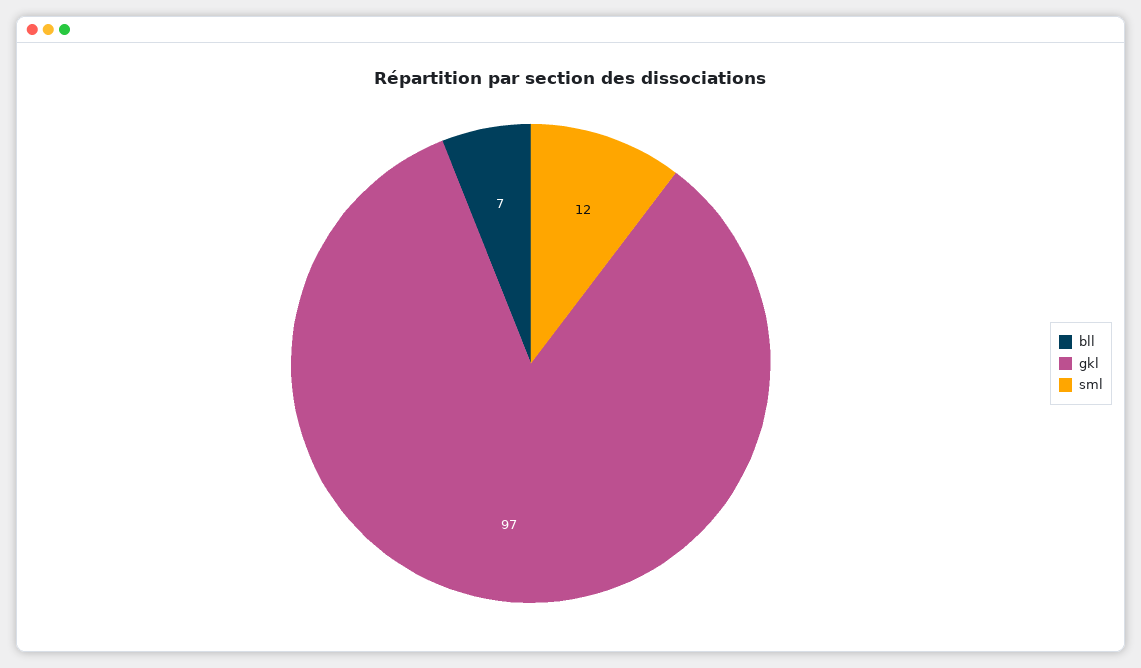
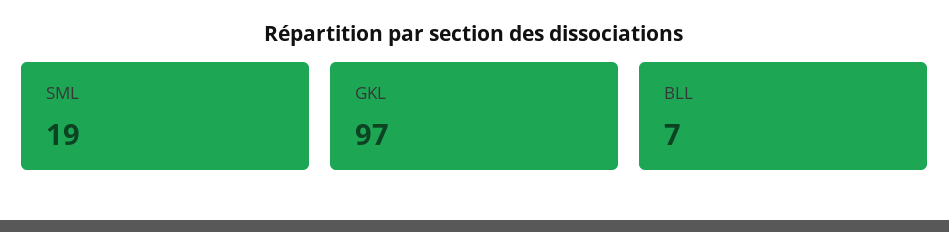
sml: 12 -> 19

